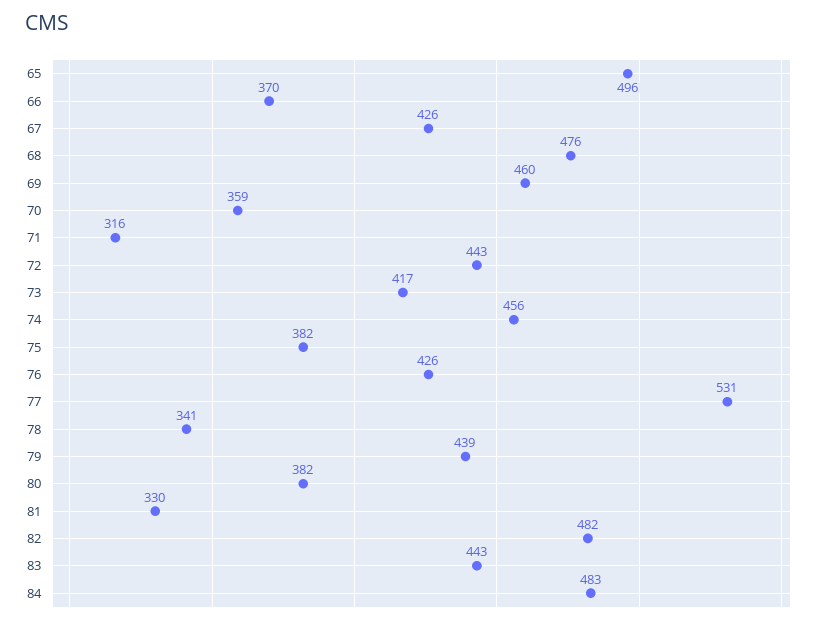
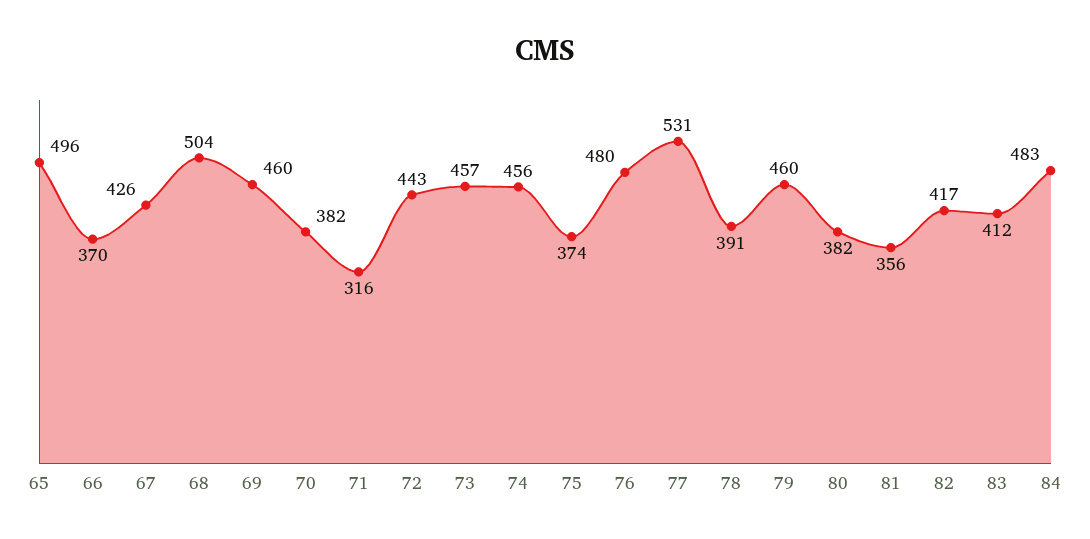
68: 476 -> 504
70: 359 -> 382
73: 417 -> 457
75: 382 -> 374
76: 426 -> 480
78: 341 -> 391
79: 439 -> 460
81: 330 -> 356
82: 482 -> 417
83: 443 -> 412

